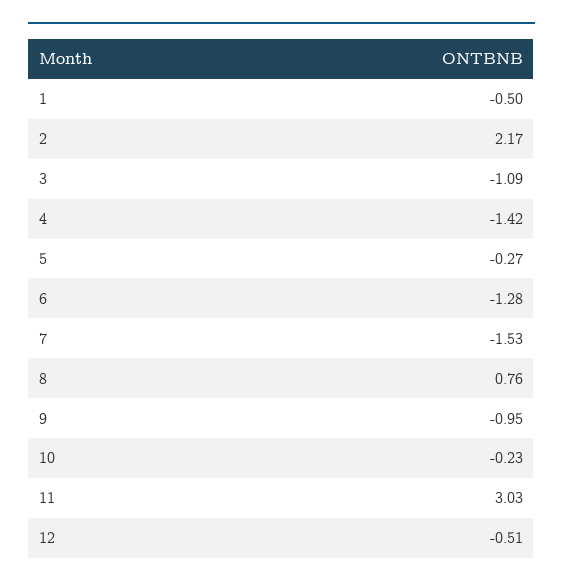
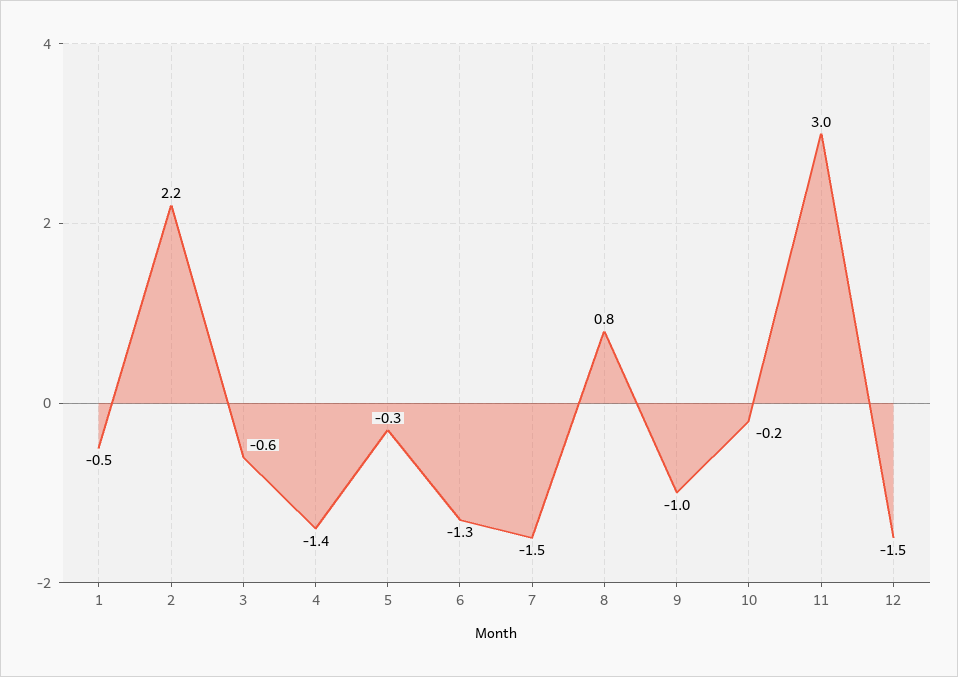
3: -1.09 -> -0.6
12: -0.51 -> -1.5

